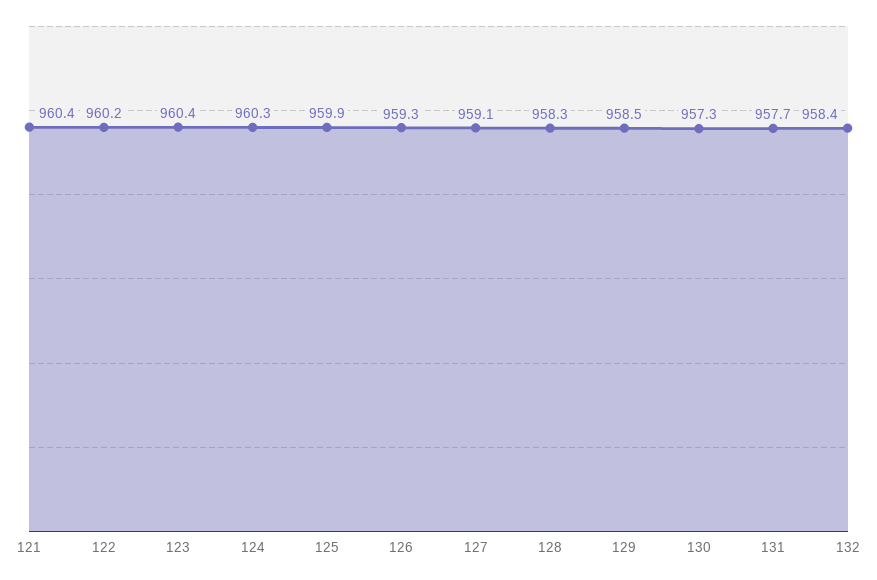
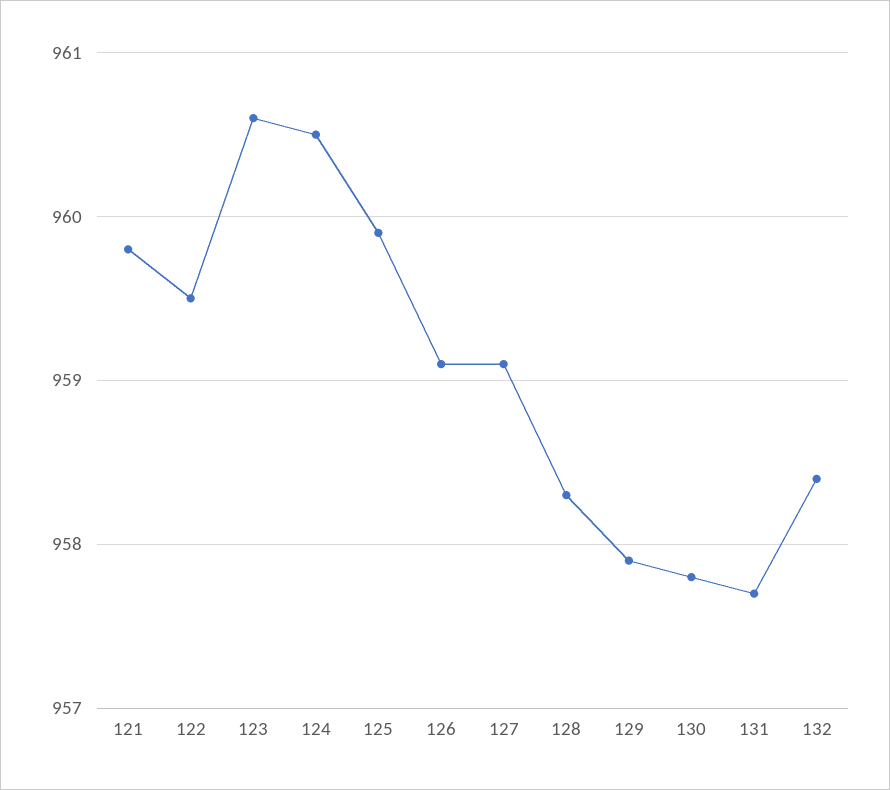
121: 960.4 -> 959.8
122: 960.2 -> 959.5
123: 960.4 -> 960.6
124: 960.3 -> 960.5
126: 959.3 -> 959.1
129: 958.5 -> 957.9
130: 957.3 -> 957.8

